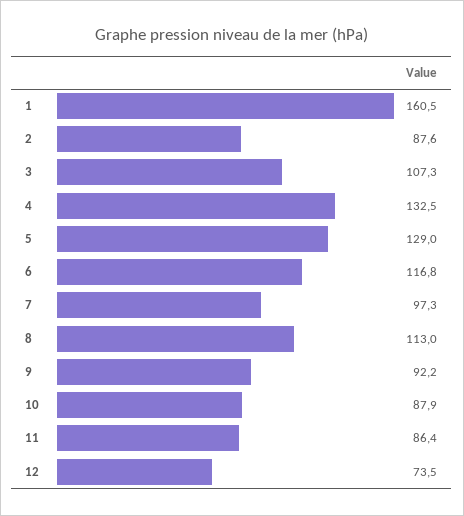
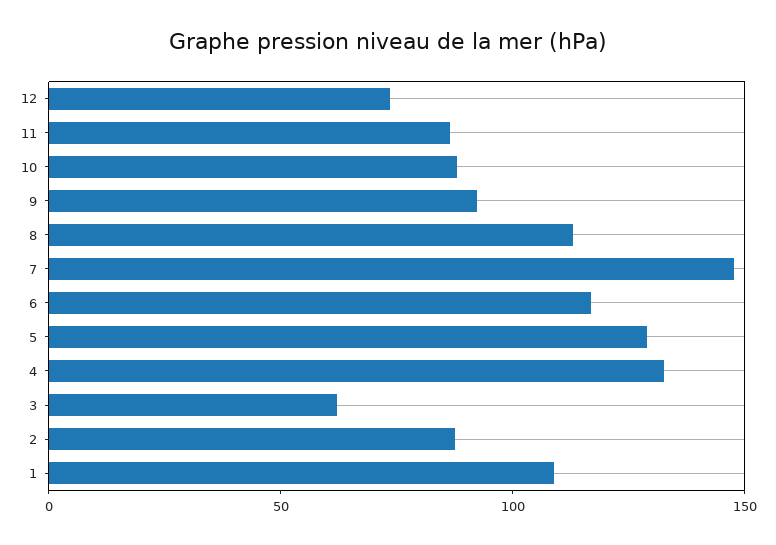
1: 160.5 -> 110
3: 107.3 -> 60
7: 97.3 -> 150

